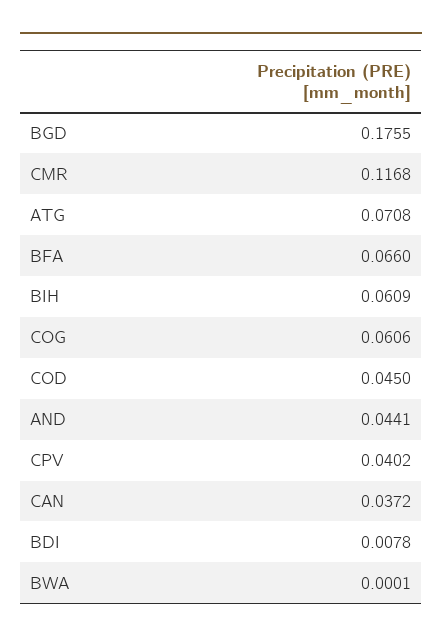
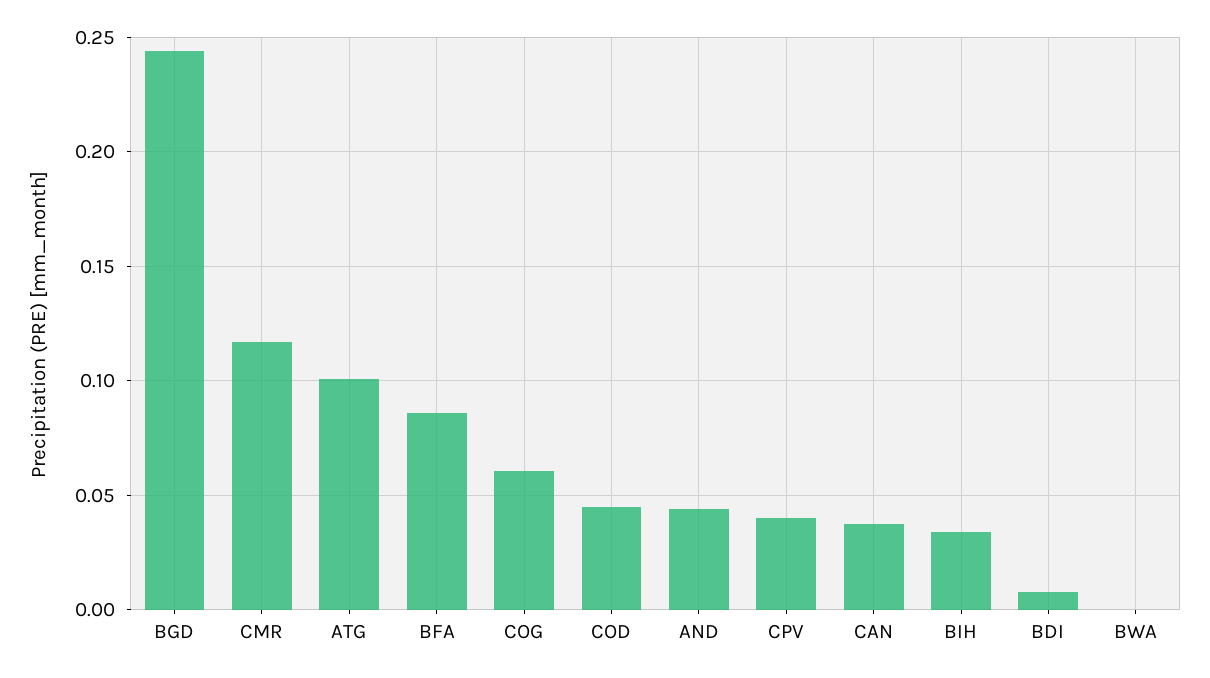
BGD: 0.1755 -> 0.245
ATG: 0.0708 -> 0.1
BFA: 0.066 -> 0.085
BIH: 0.0609 -> 0.035

